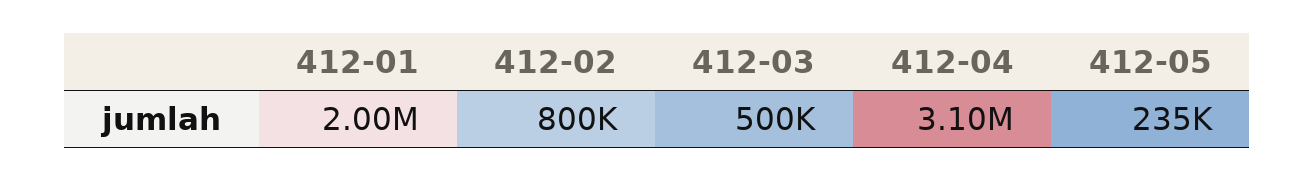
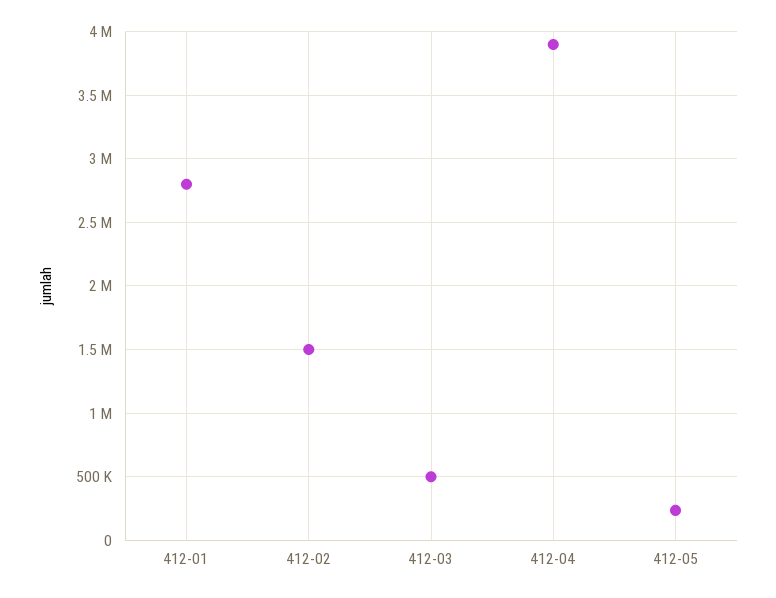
412-01: 2000000 -> 2800000
412-02: 800000 -> 1500000
412-04: 3100000 -> 3900000

